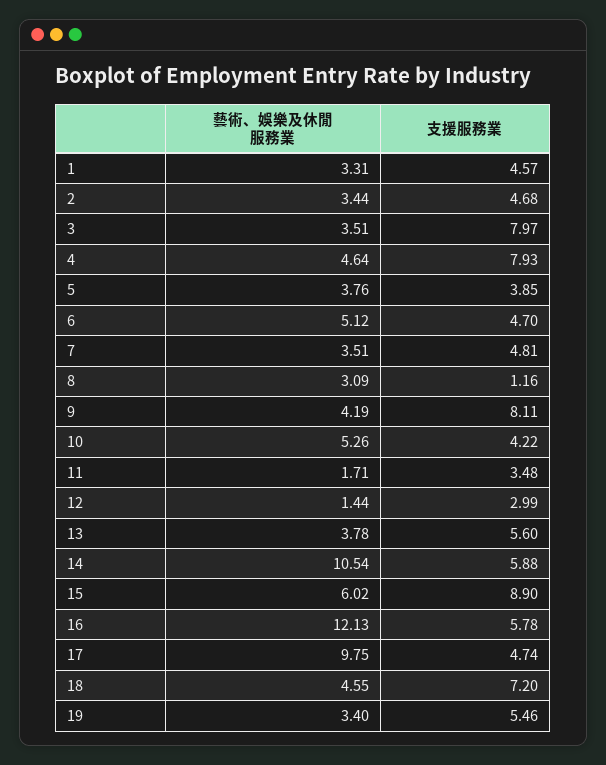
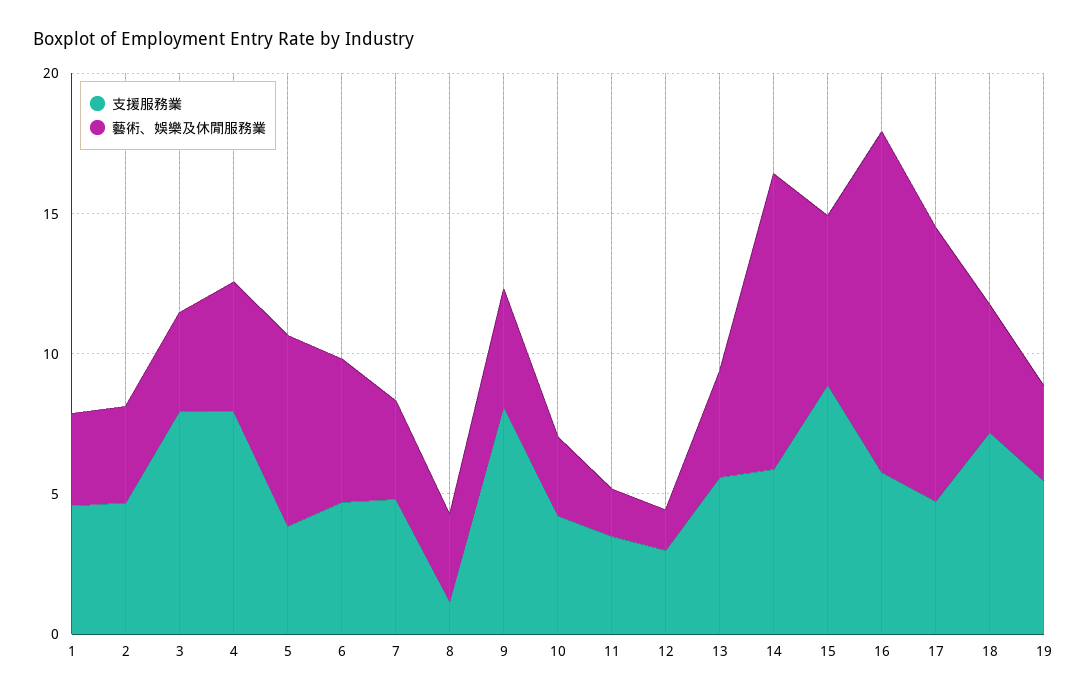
藝術、娛樂及休閒服務業, 5: 3.76 -> 7
藝術、娛樂及休閒服務業, 10: 5.26 -> 3

